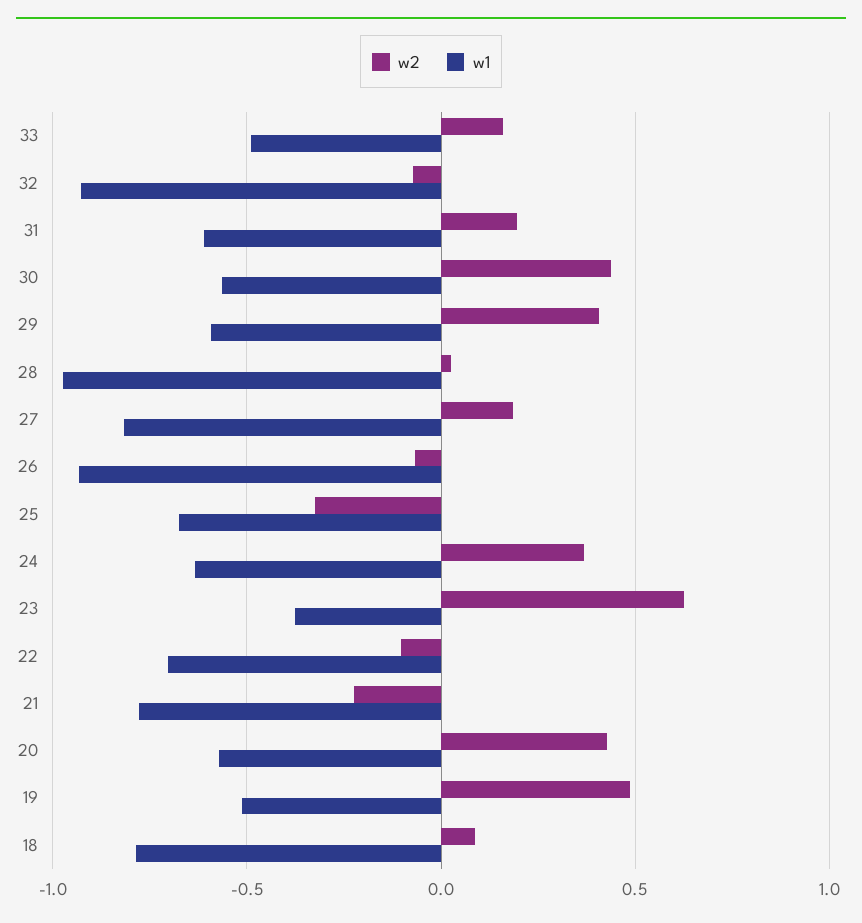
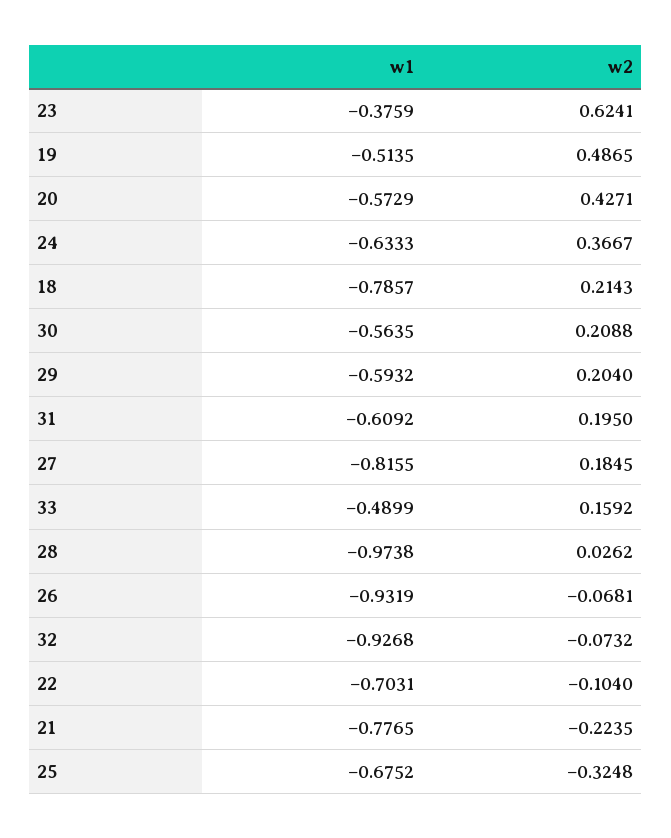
w2, 30: 0.45 -> 0.2088
w2, 29: 0.4 -> 0.204
w2, 18: 0.1 -> 0.2143

